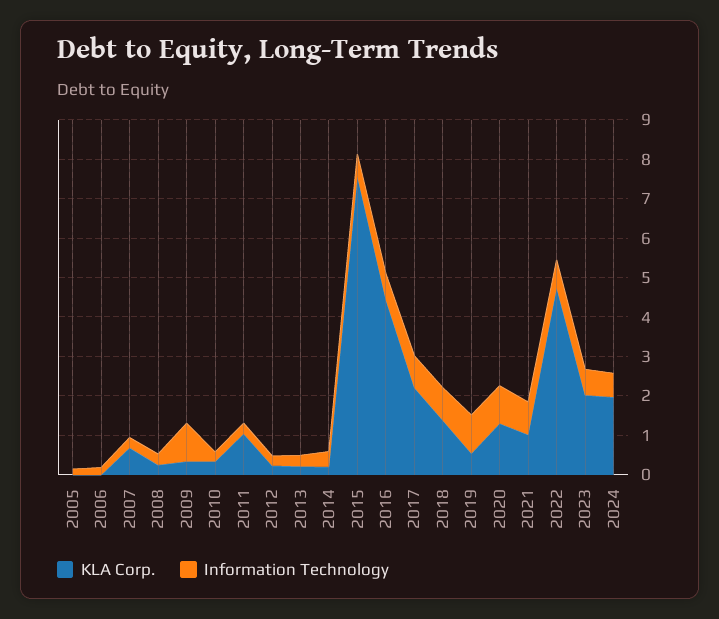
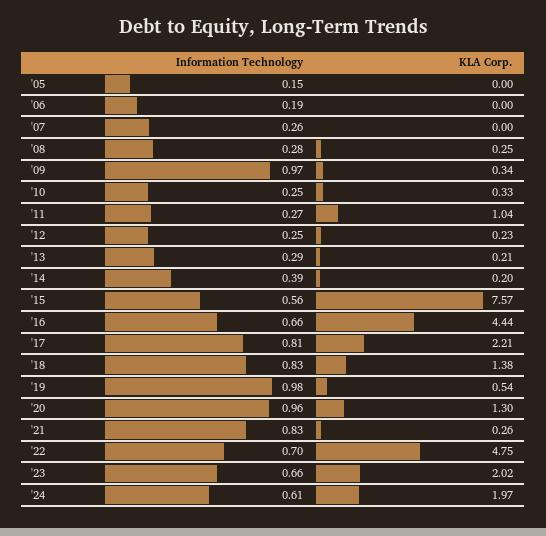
KLA Corp., 2007: 0.75 -> 0
KLA Corp., 2021: 1 -> 0.26

